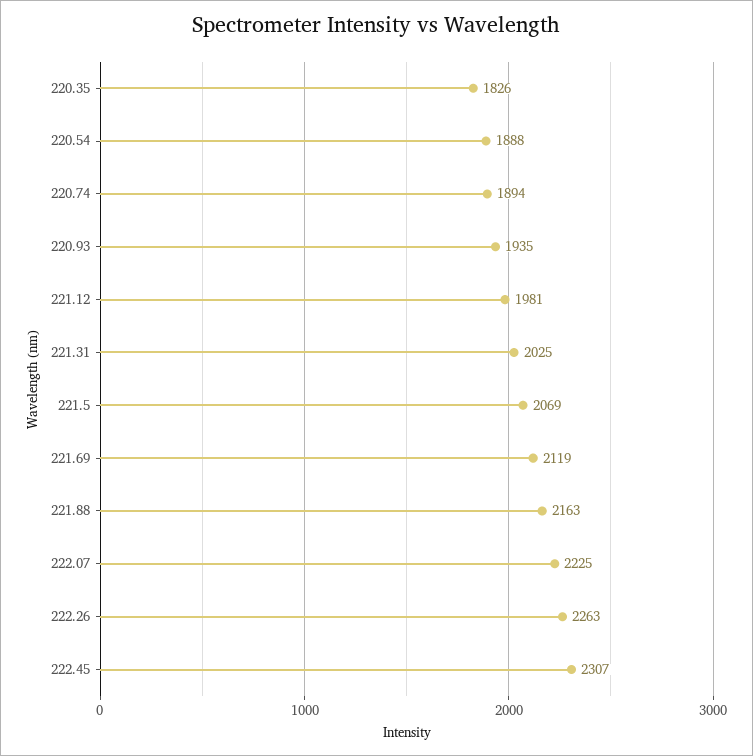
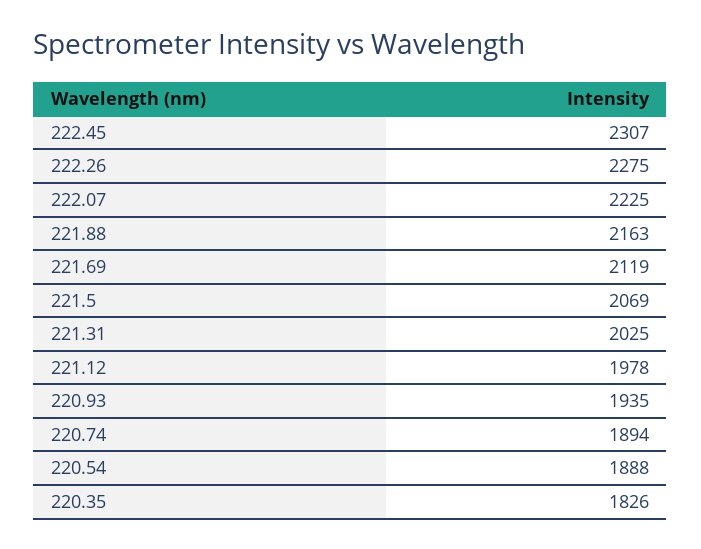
221.12: 1981 -> 1978
222.26: 2263 -> 2275

